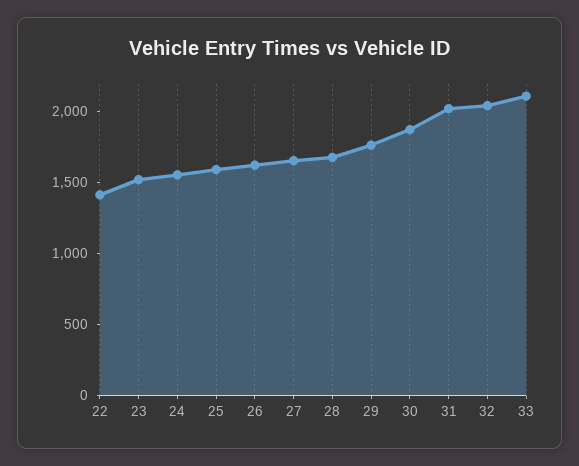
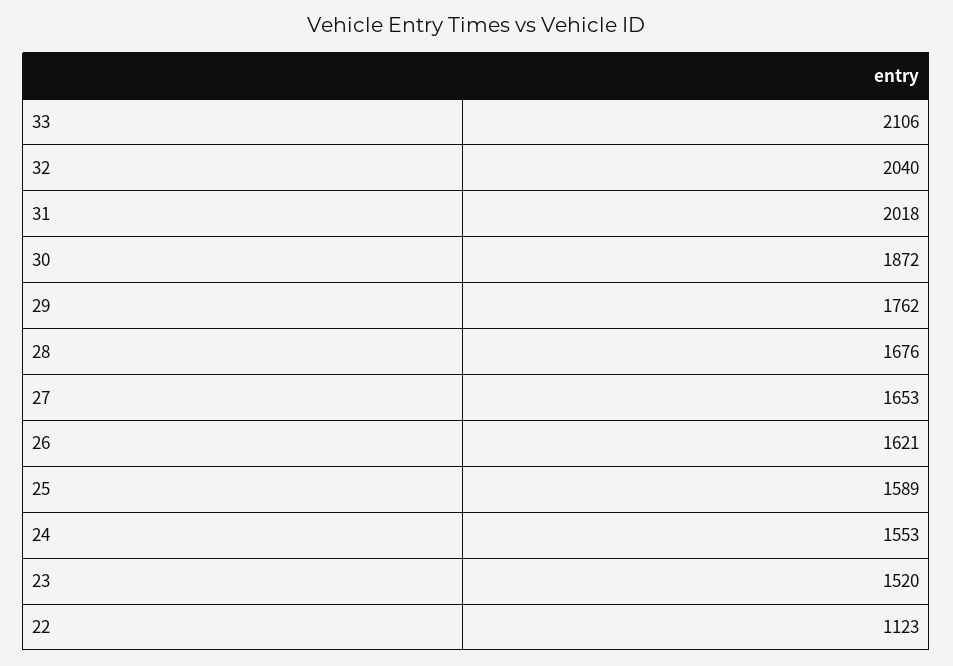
22: 1400 -> 1123

